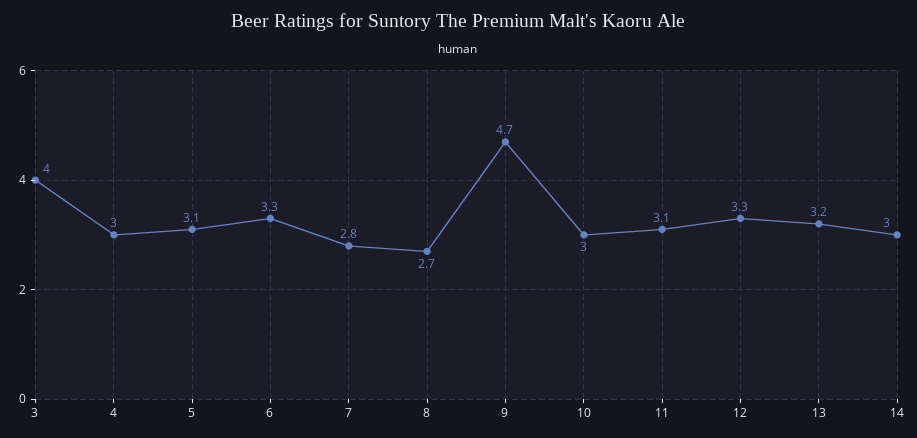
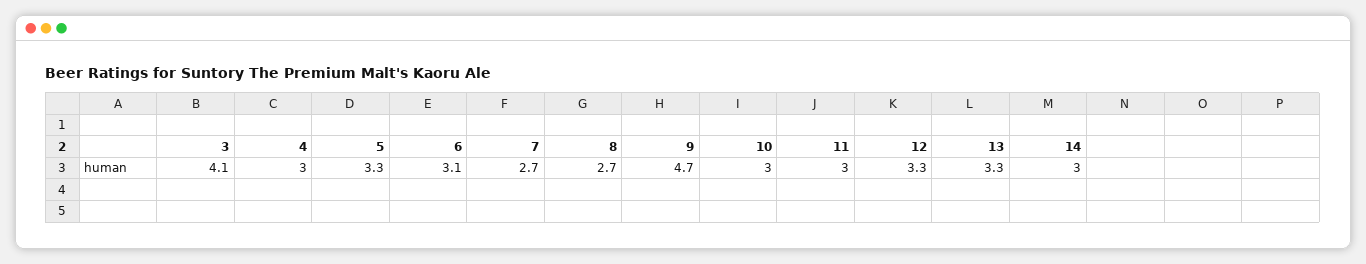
3: 4 -> 4.1
5: 3.1 -> 3.3
6: 3.3 -> 3.1
7: 2.8 -> 2.7
11: 3.1 -> 3
13: 3.2 -> 3.3

